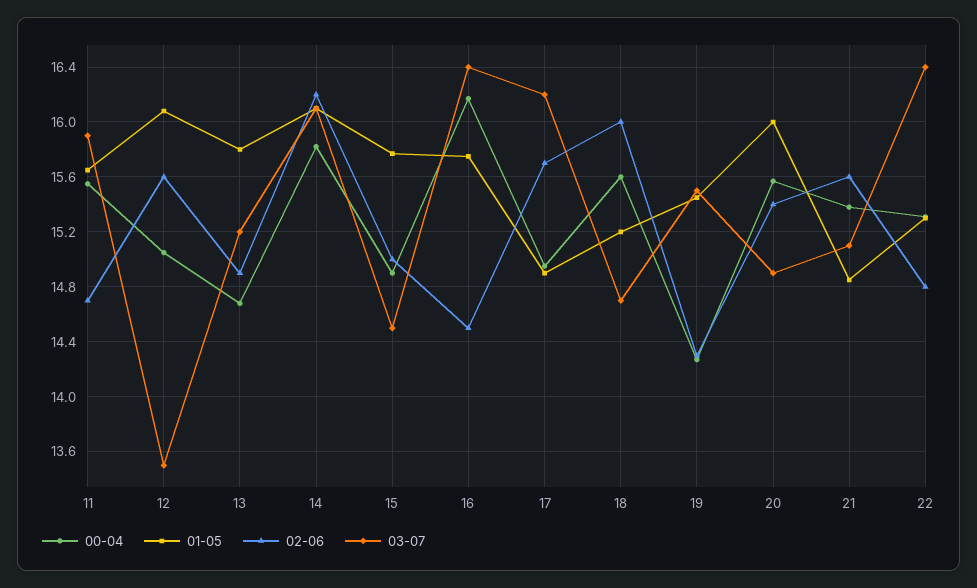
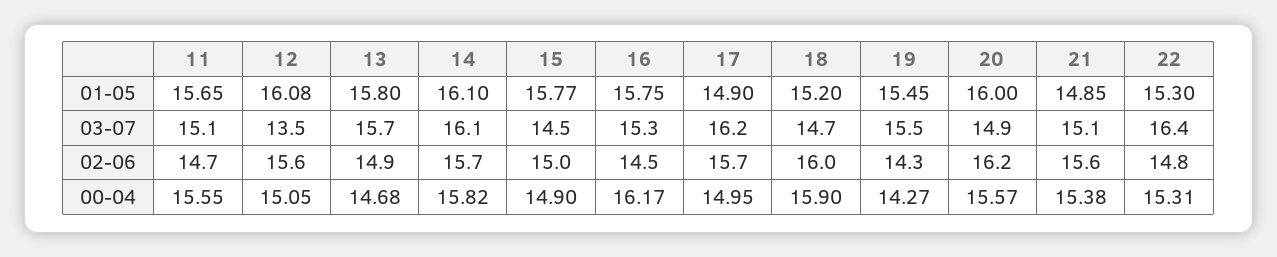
03-07, 11: 15.9 -> 15.1
03-07, 13: 15.2 -> 15.7
02-06, 14: 16.2 -> 15.7
03-07, 16: 16.4 -> 15.3
00-04, 18: 15.6 -> 15.9
02-06, 20: 15.4 -> 16.2

